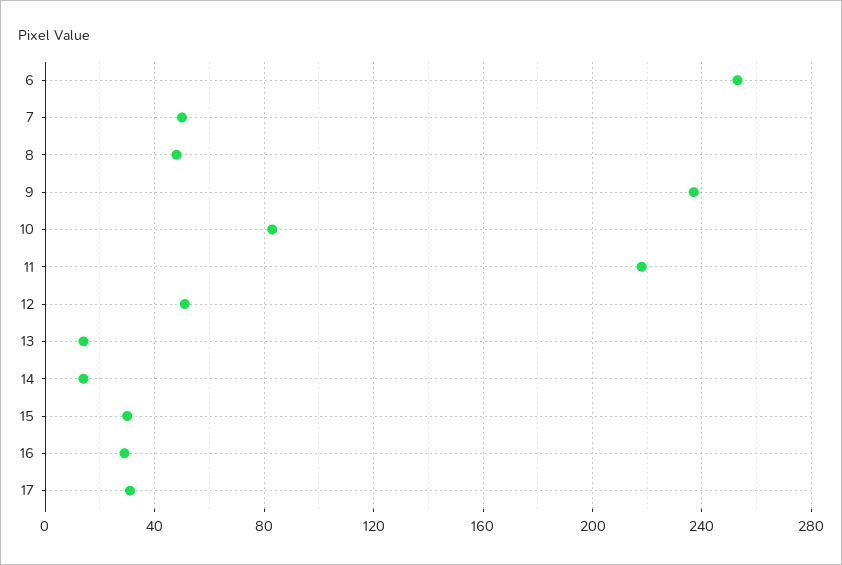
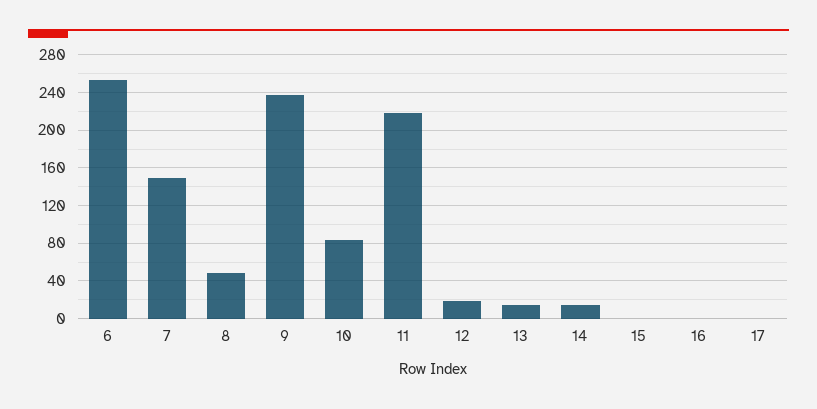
7: 50 -> 150
12: 50 -> 20
15: 30 -> 0
16: 30 -> 0
17: 30 -> 0

